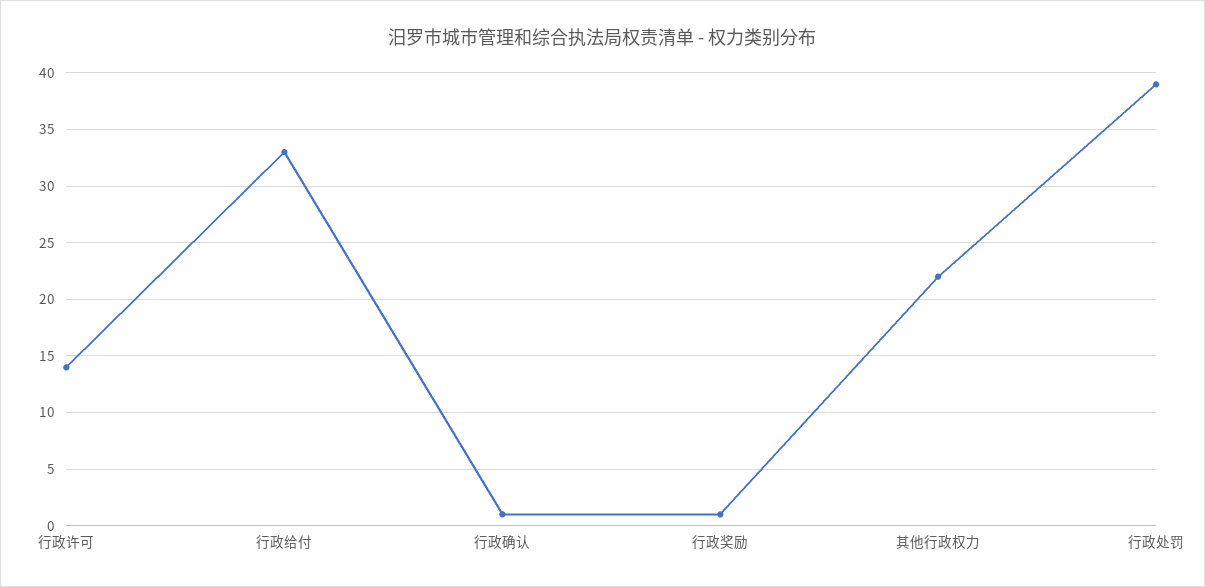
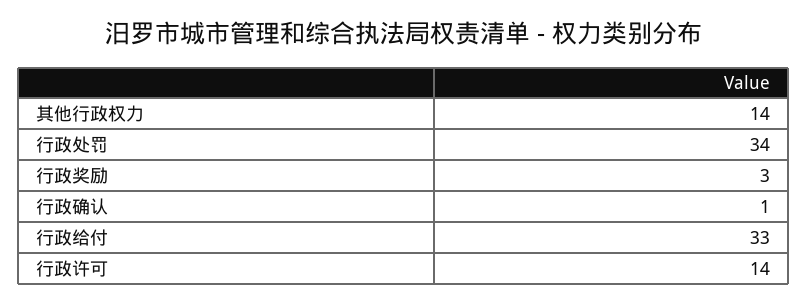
行政奖励: 1 -> 3
其他行政权力: 22 -> 14
行政处罚: 39 -> 34

